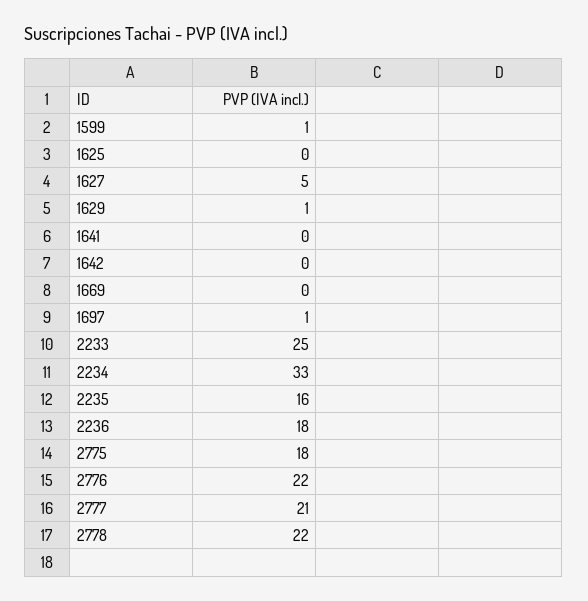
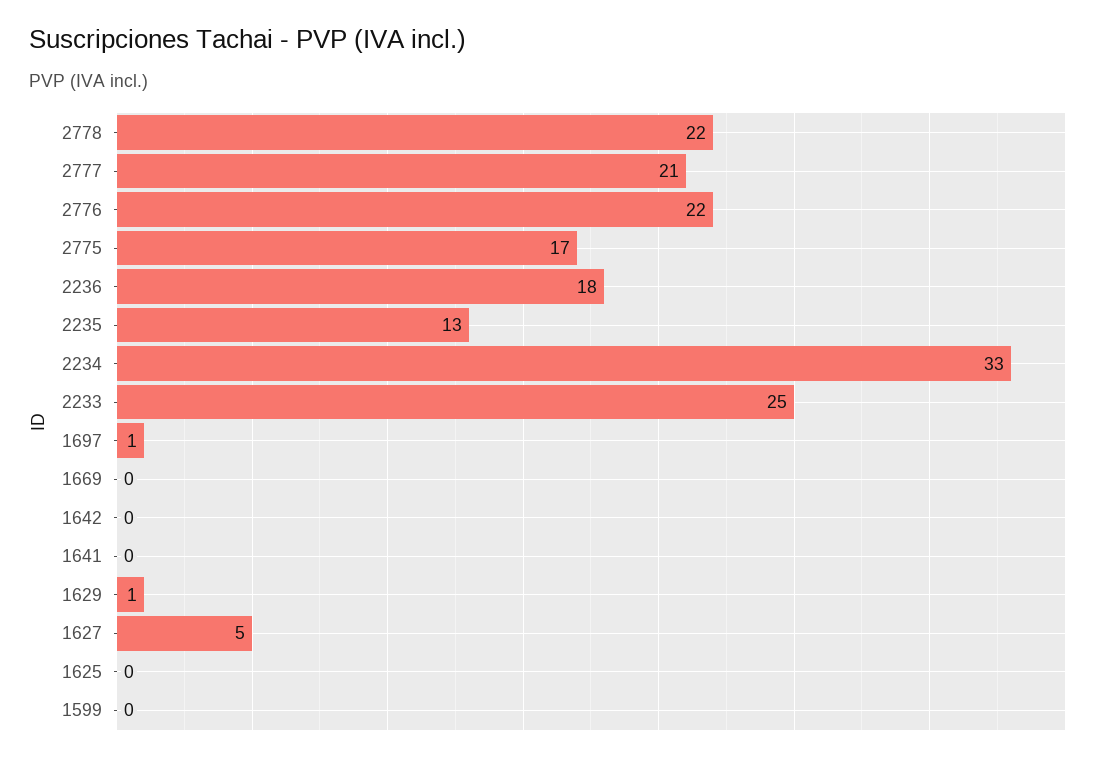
1599: 1 -> 0
2235: 16 -> 13
2775: 18 -> 17

